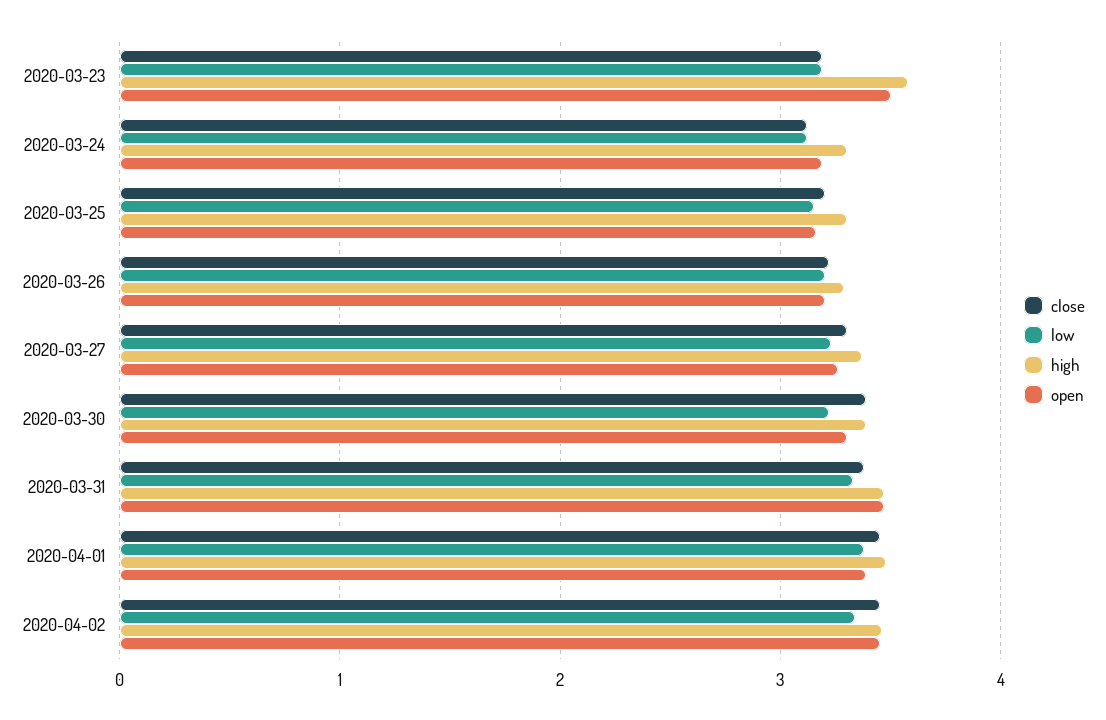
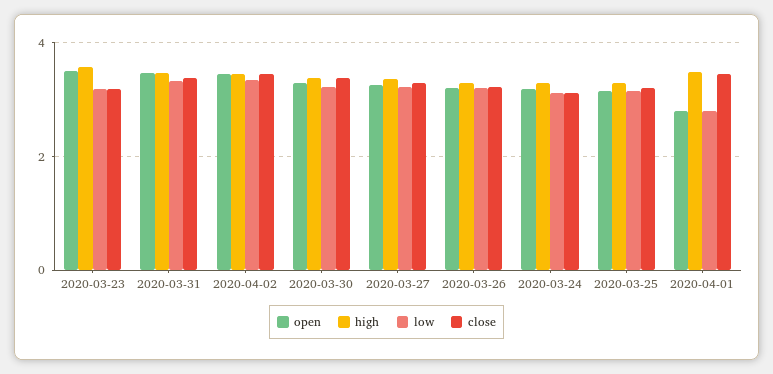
low, 2020-04-01: 3.4 -> 2.8
open, 2020-04-01: 3.4 -> 2.8

